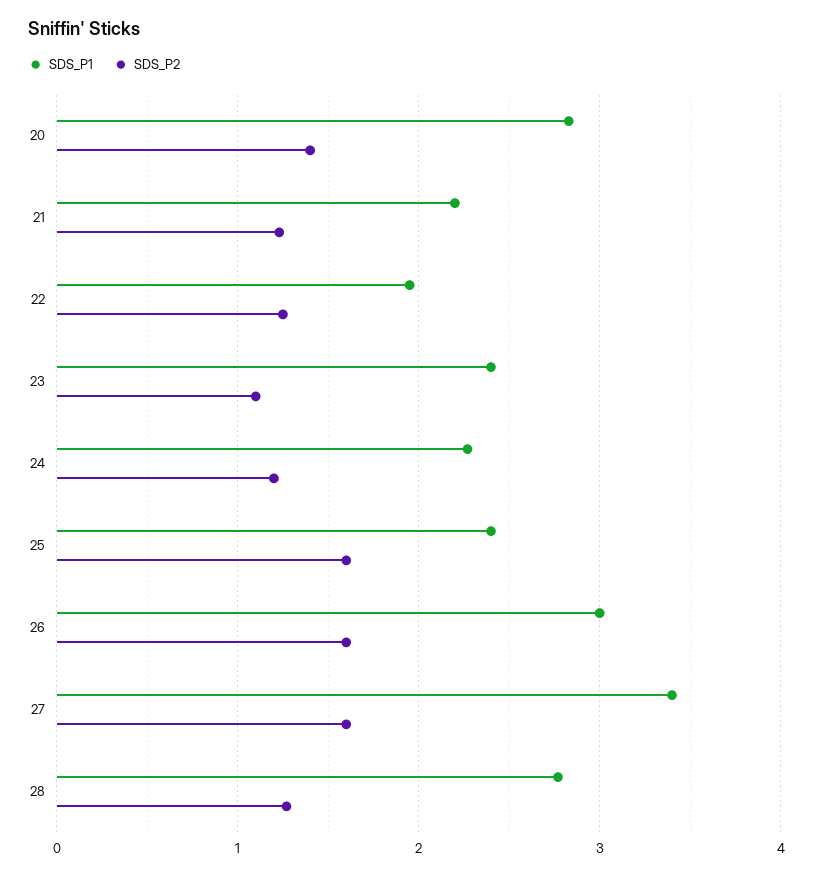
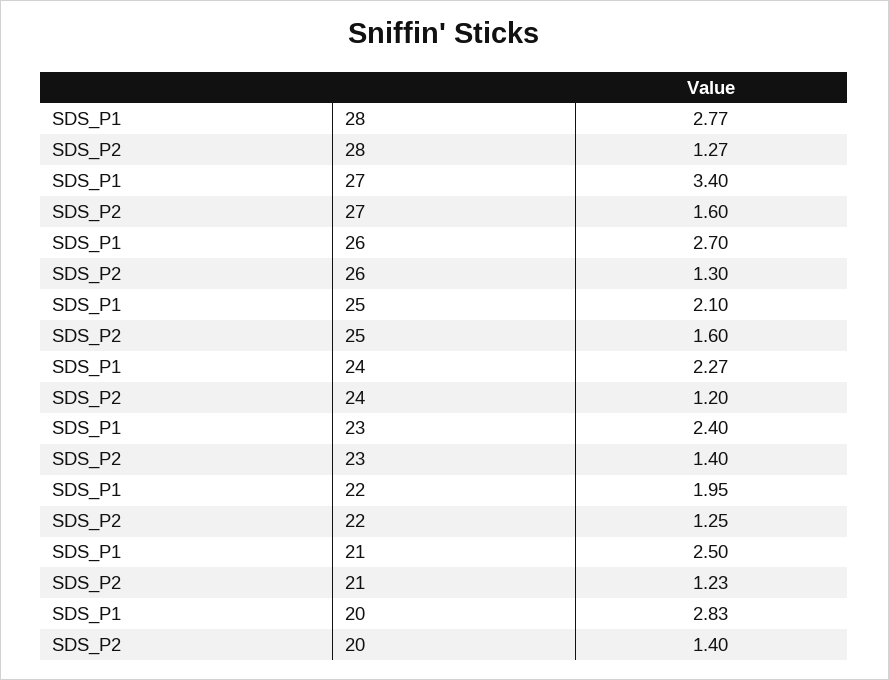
SDS_P1, 21: 2.2 -> 2.5
SDS_P2, 23: 1.1 -> 1.4
SDS_P1, 25: 2.4 -> 2.1
SDS_P1, 26: 3 -> 2.7
SDS_P2, 26: 1.6 -> 1.3

